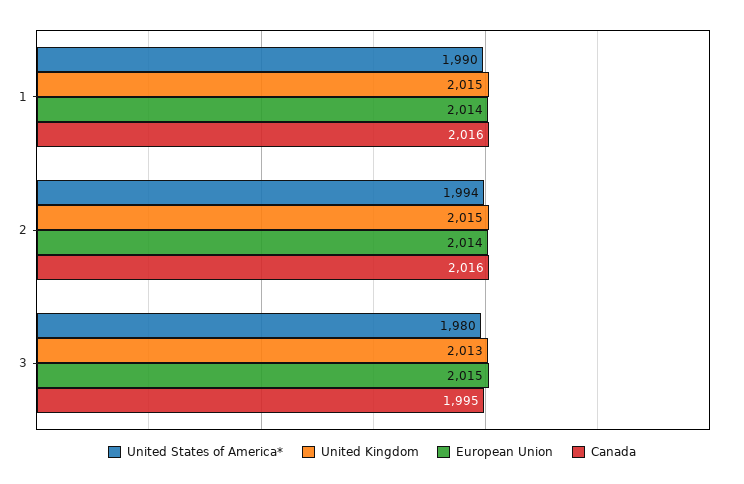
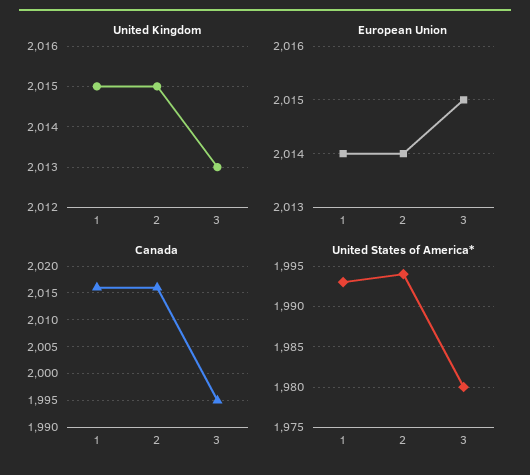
United States of America*, 1: 1990 -> 1993

